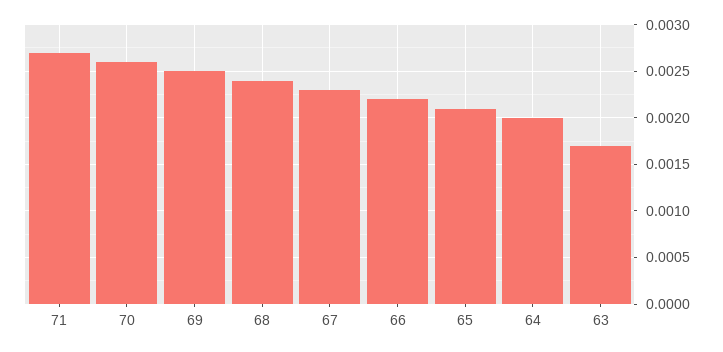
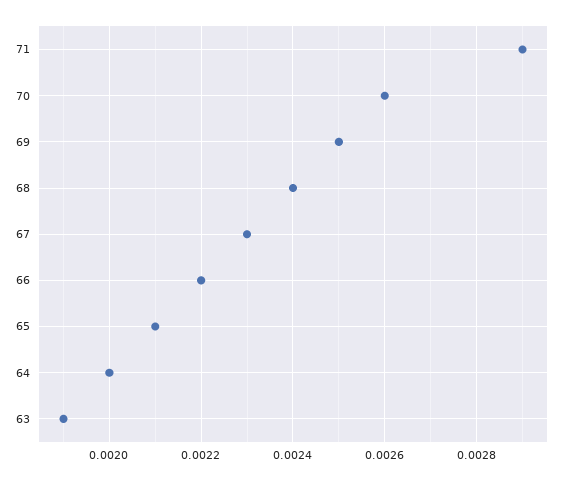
71: 0.0027 -> 0.0029
63: 0.0017 -> 0.0019

